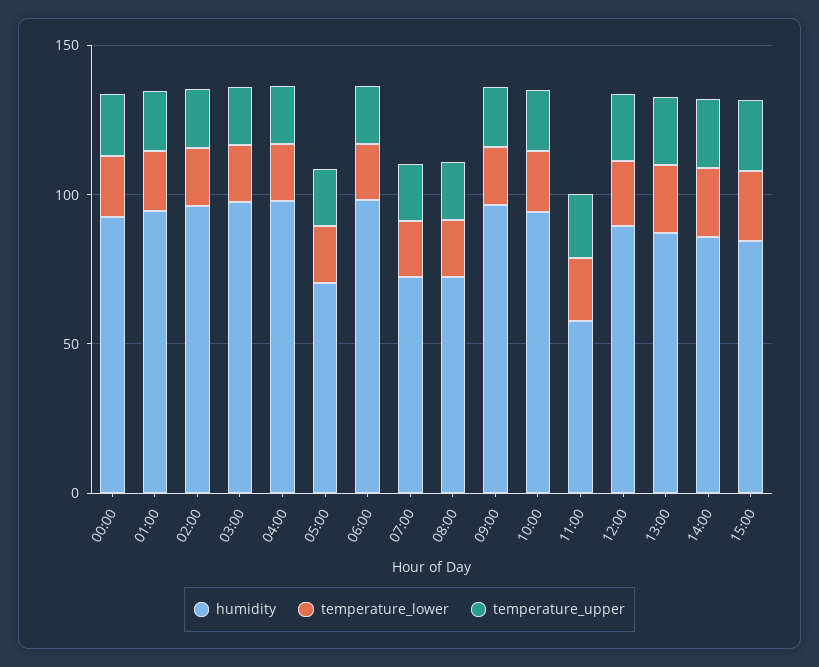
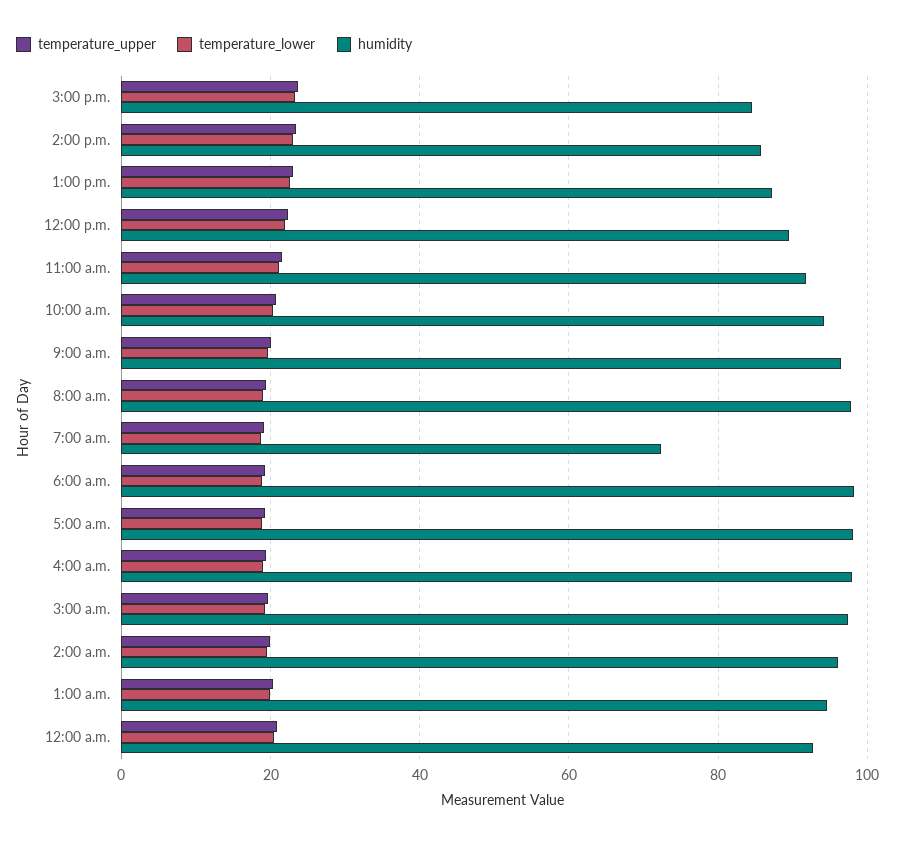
humidity, 05:00: 70 -> 98
humidity, 08:00: 70 -> 98
humidity, 11:00: 60 -> 92

